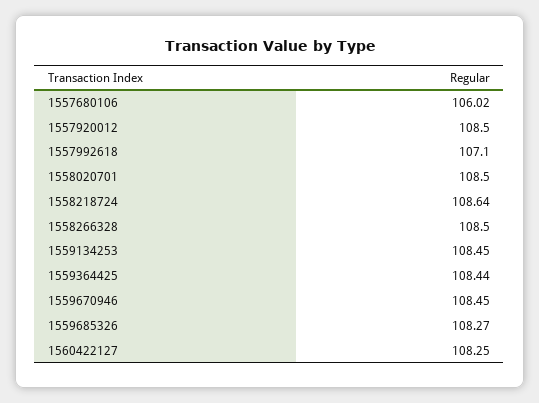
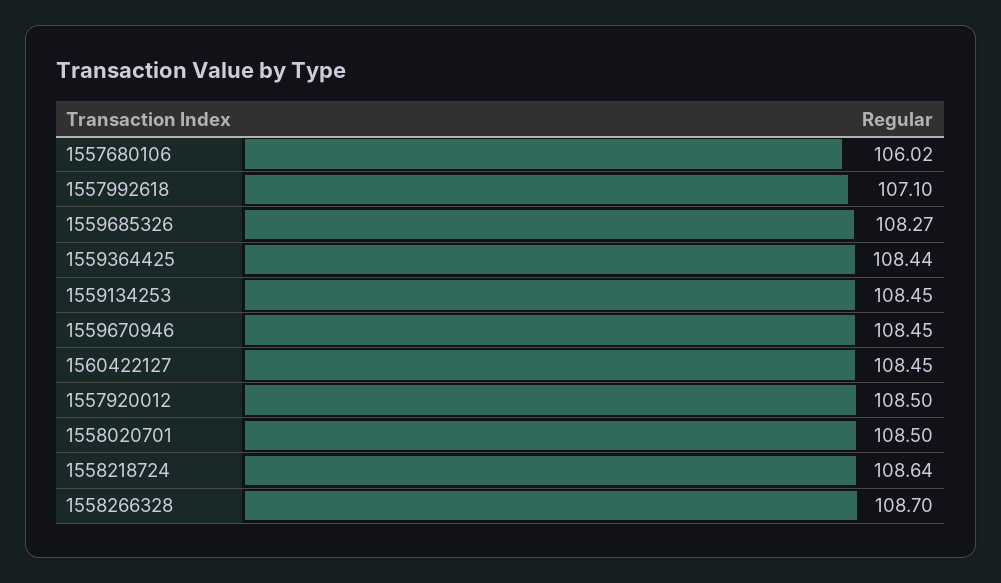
1558266328: 108.5 -> 108.7
1560422127: 108.25 -> 108.45

